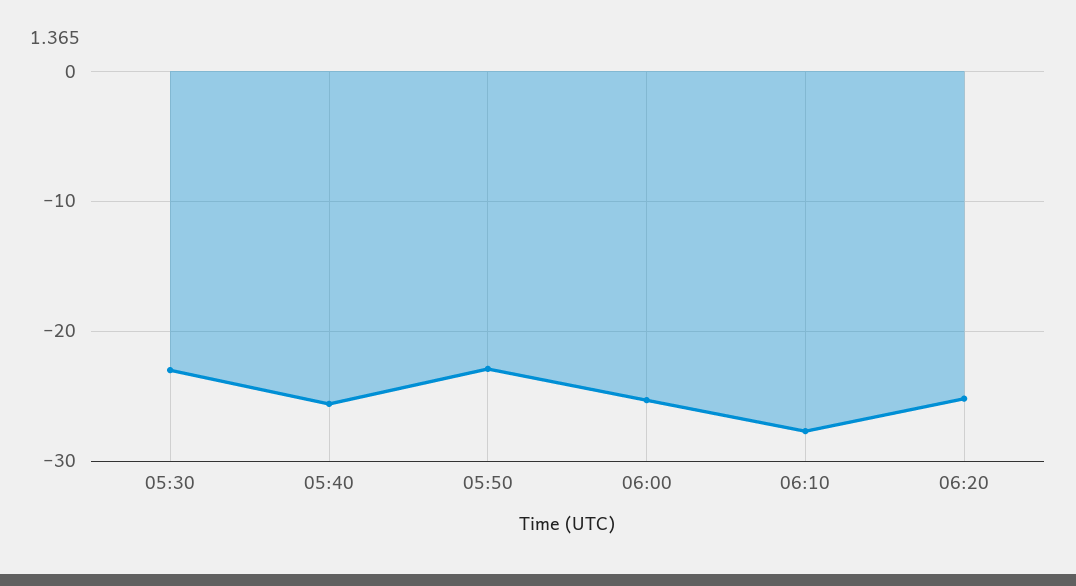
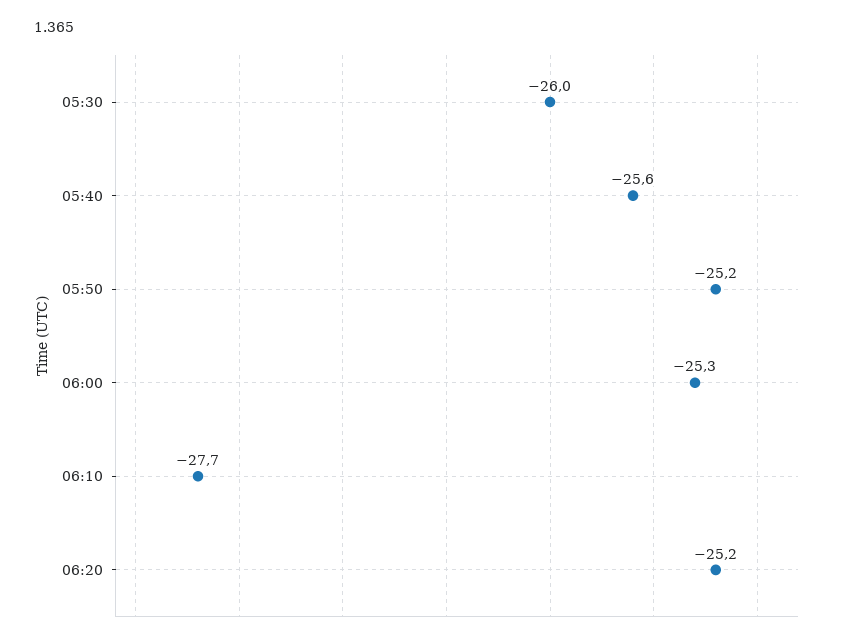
05:30: -23 -> -26
05:50: -23 -> -25.2

